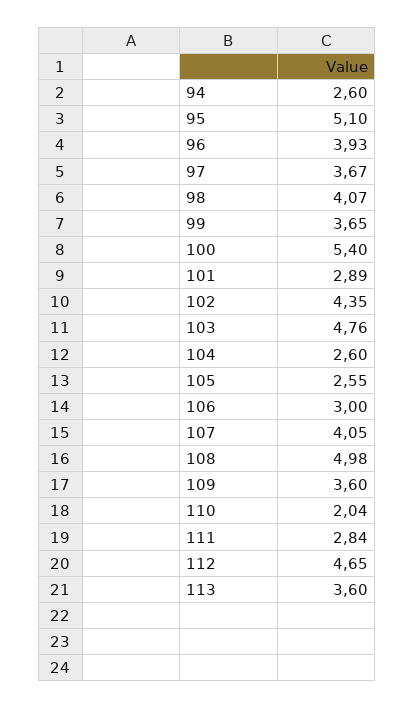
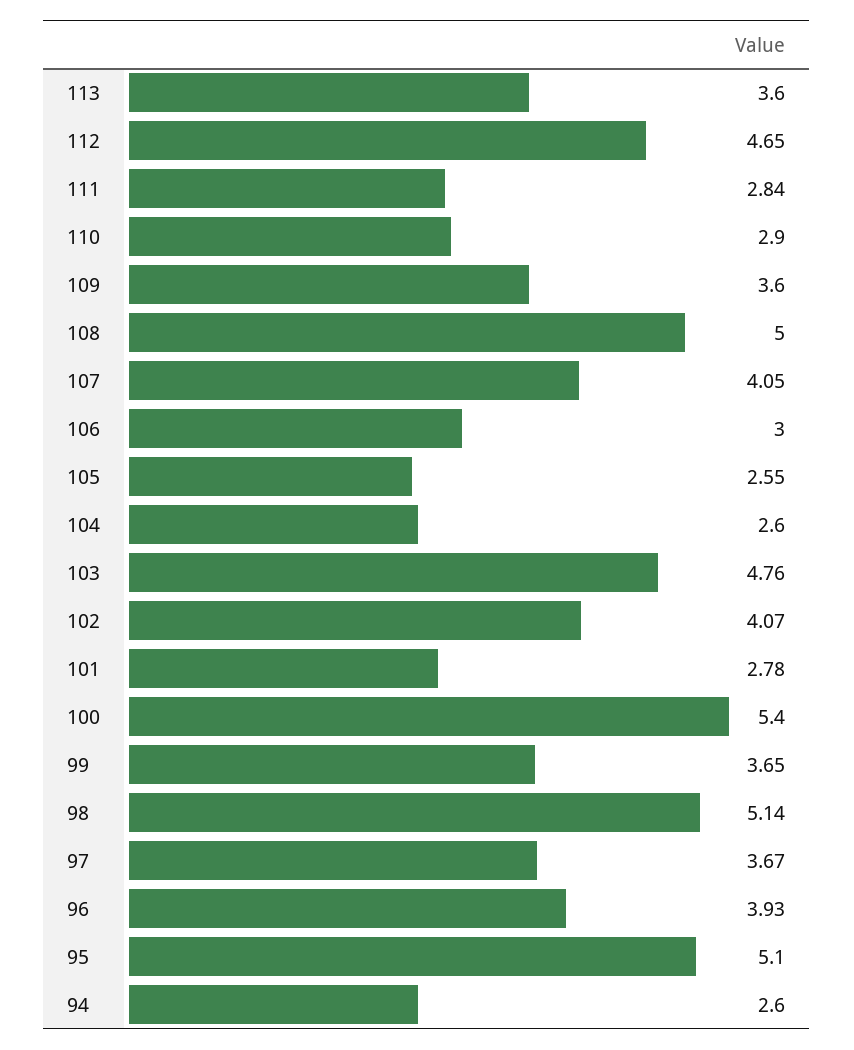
98: 4.07 -> 5.14
101: 2.89 -> 2.78
102: 4.35 -> 4.07
108: 4.98 -> 5
110: 2.04 -> 2.9

